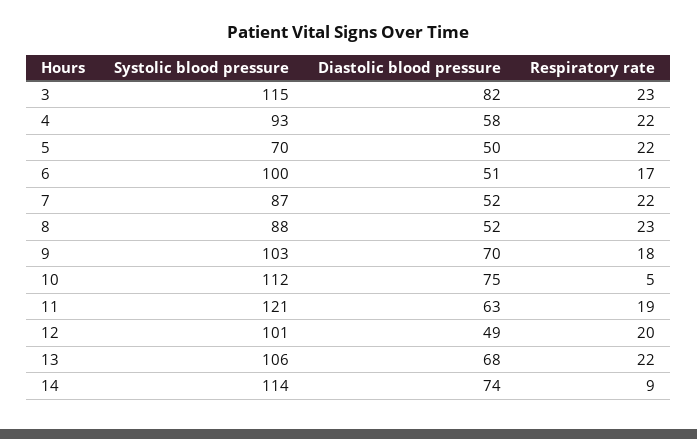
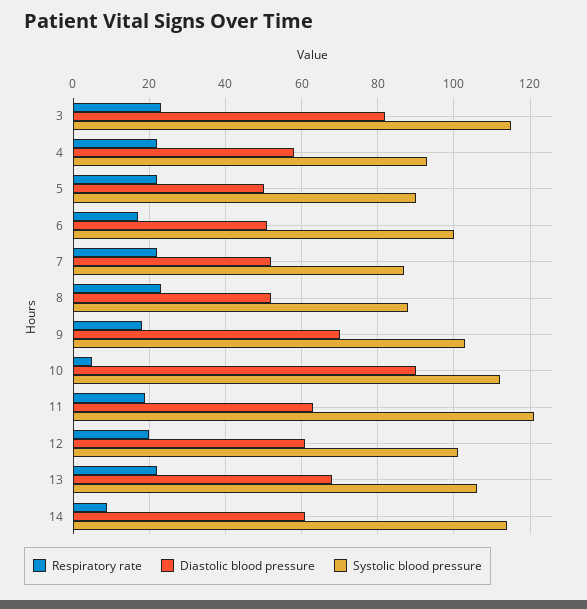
Systolic blood pressure, 5: 70 -> 90
Diastolic blood pressure, 10: 75 -> 90
Diastolic blood pressure, 12: 49 -> 60
Diastolic blood pressure, 14: 74 -> 60

